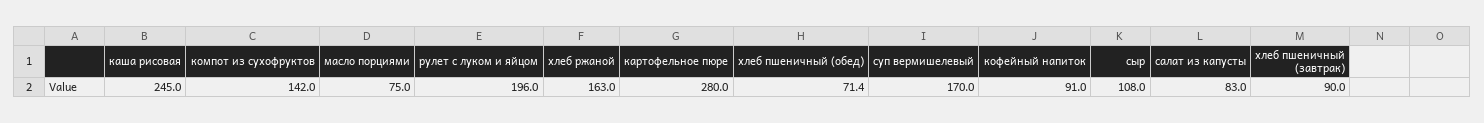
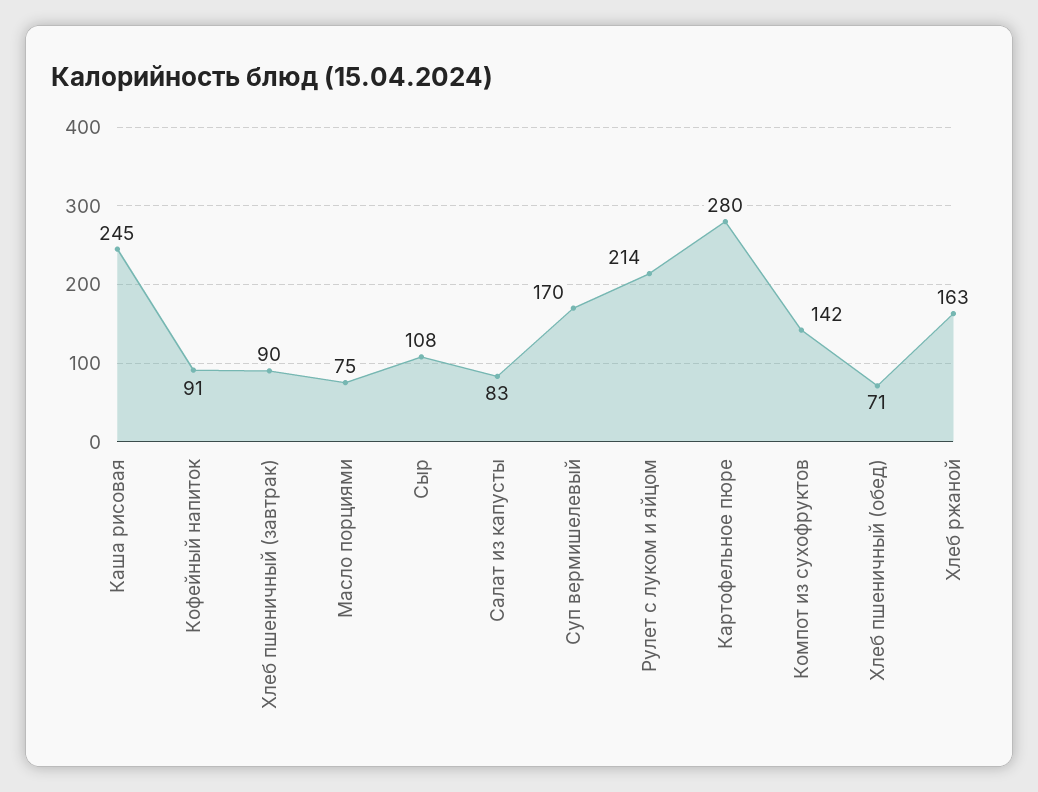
рулет с луком и яйцом: 196 -> 214

